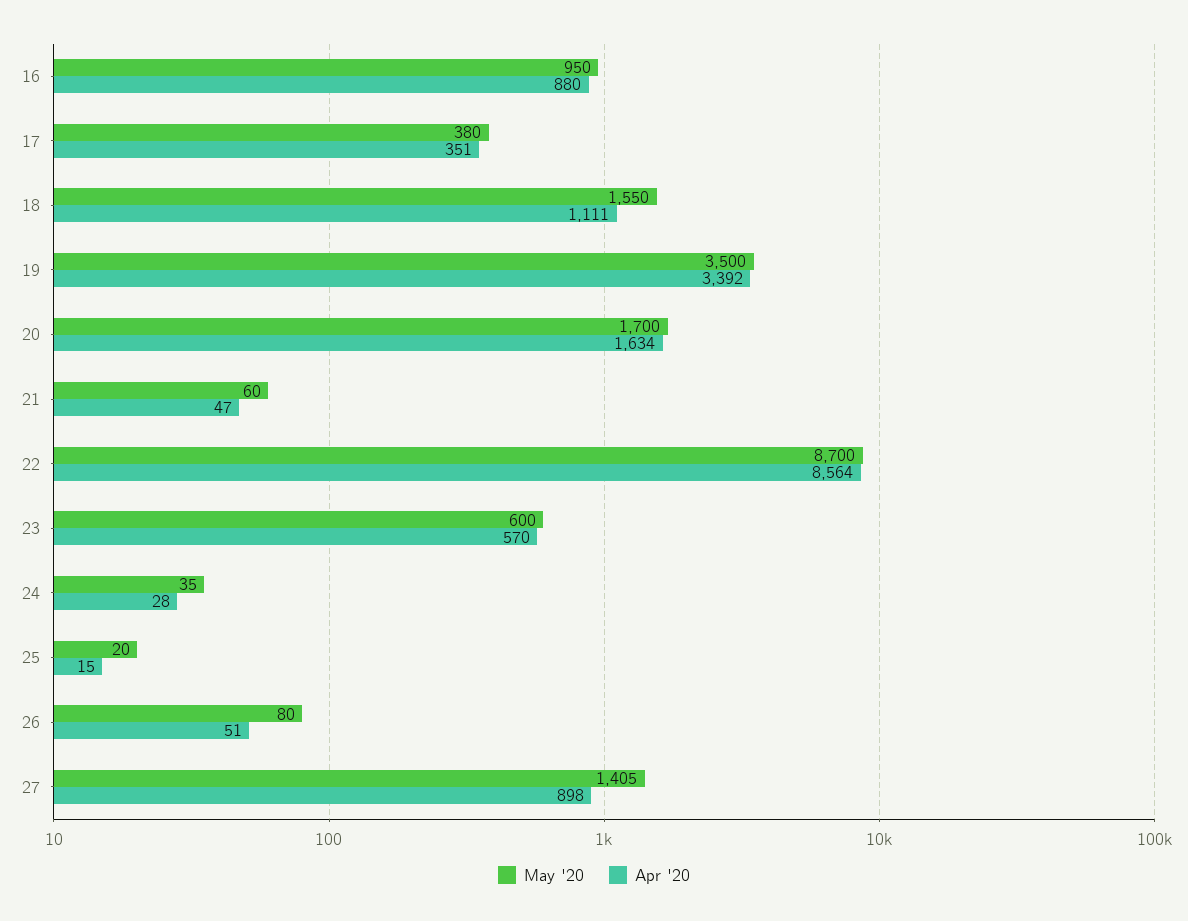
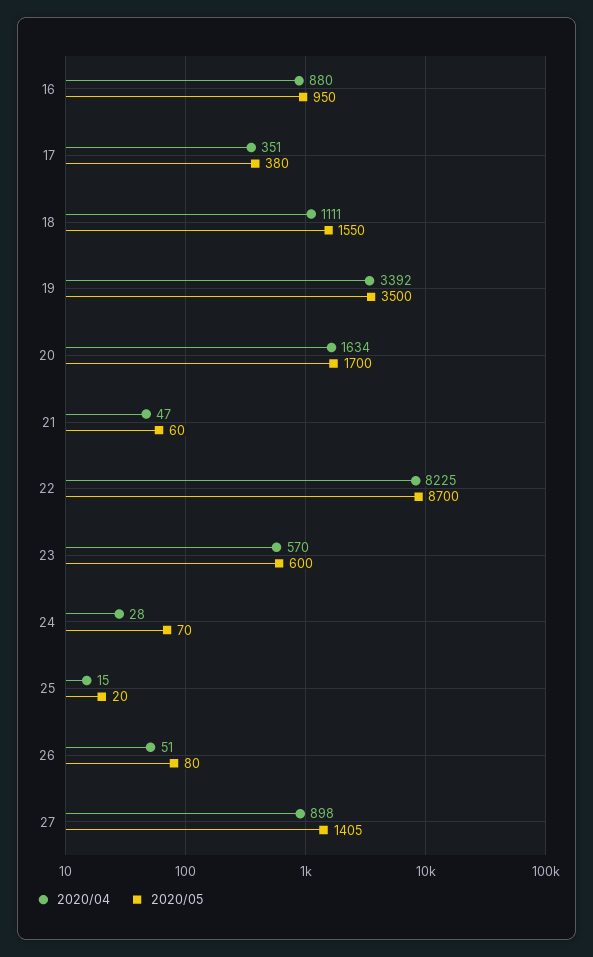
Apr '20, 22: 8564 -> 8225
May '20, 24: 35 -> 70

